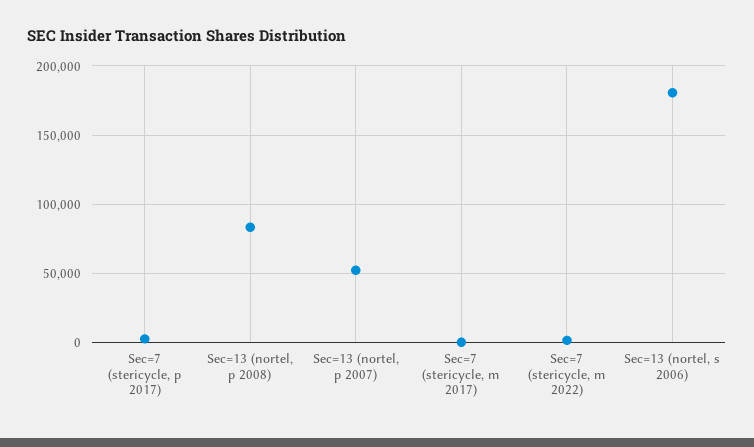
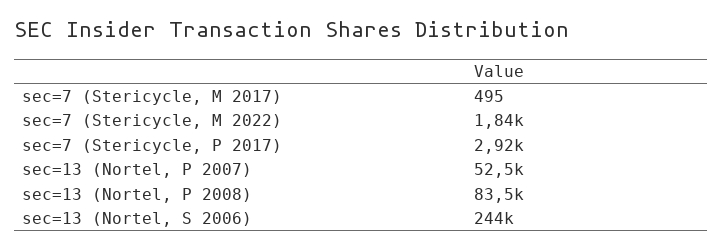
Sec=13 (nortel, s 2006): 180000 -> 244000

